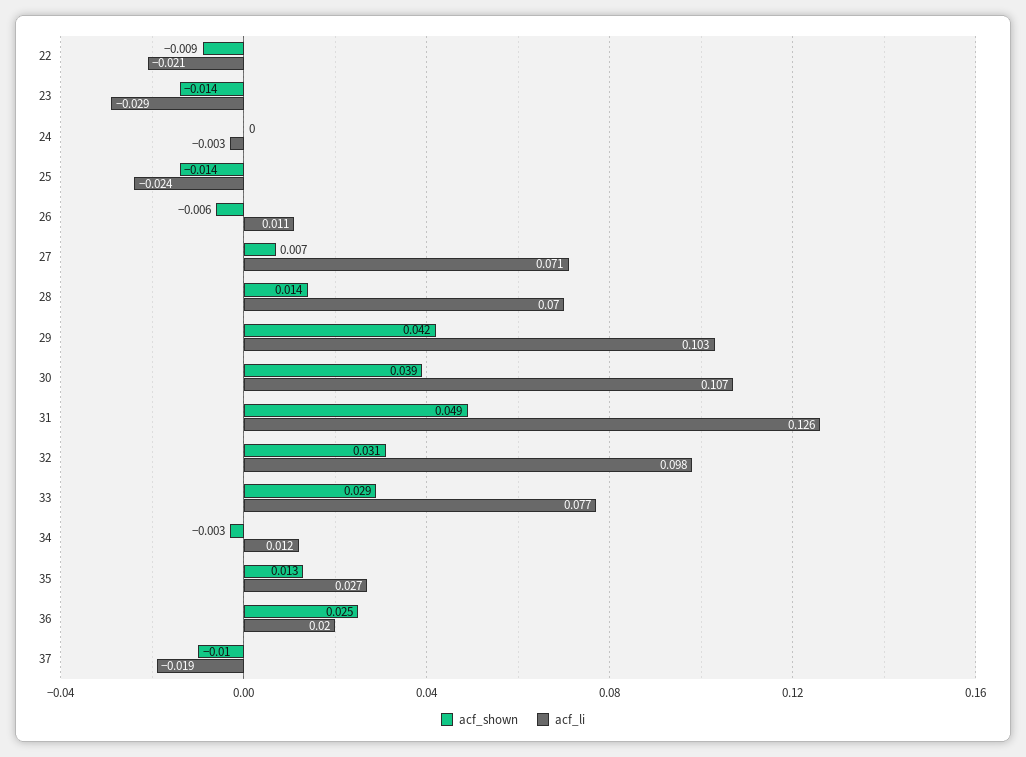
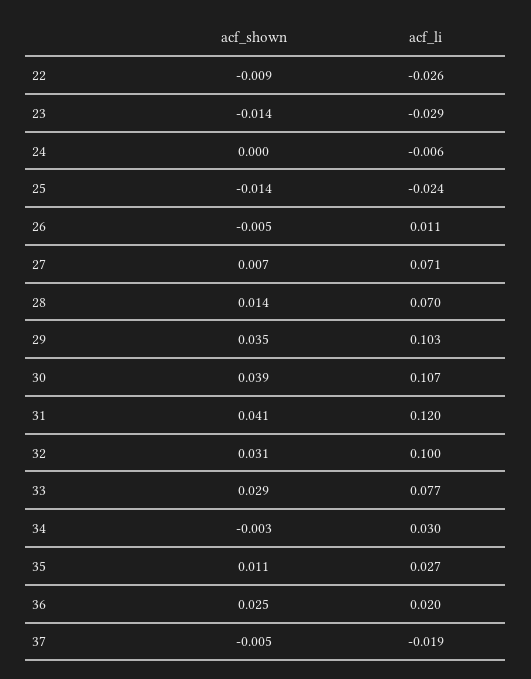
acf_li, 22: -0.021 -> -0.026
acf_li, 24: -0.003 -> -0.006
acf_shown, 26: -0.006 -> -0.005
acf_shown, 29: 0.042 -> 0.035
acf_shown, 31: 0.049 -> 0.041
acf_li, 31: 0.126 -> 0.12
acf_li, 32: 0.098 -> 0.1
acf_li, 34: 0.012 -> 0.03
acf_shown, 35: 0.013 -> 0.011
acf_shown, 37: -0.01 -> -0.005

